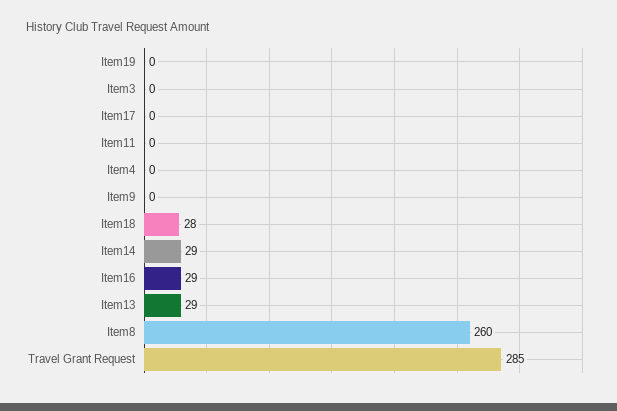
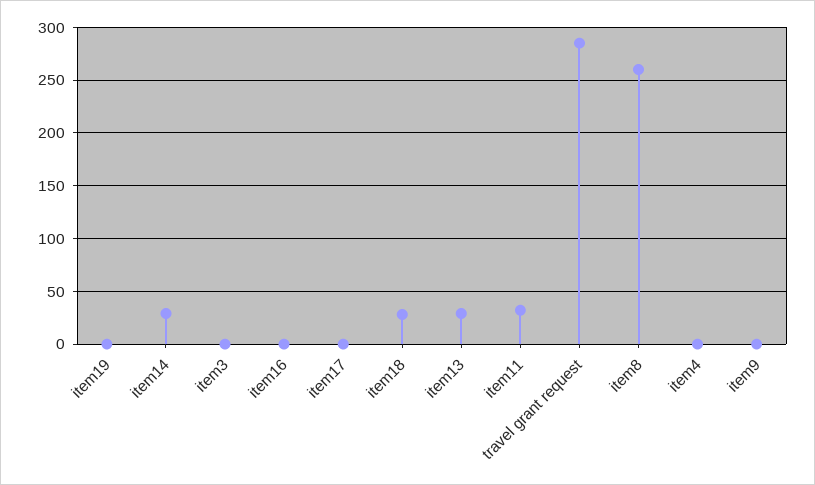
Item11: 0 -> 30
Item16: 29 -> 0

